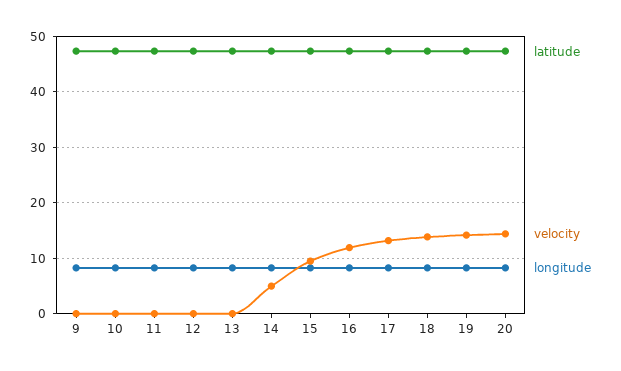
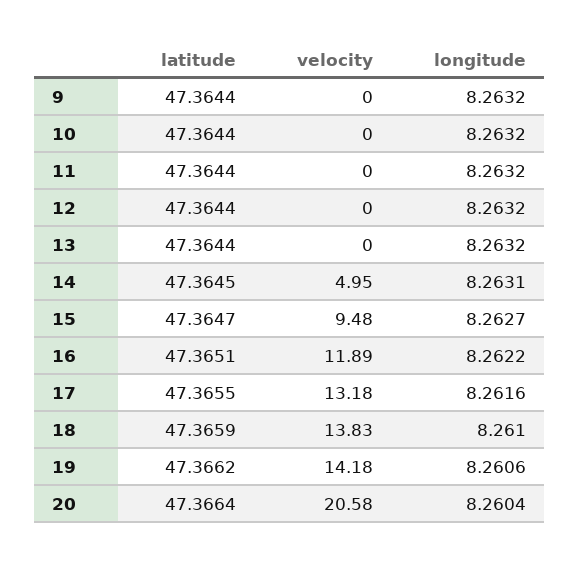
velocity, 20: 14 -> 20.58

